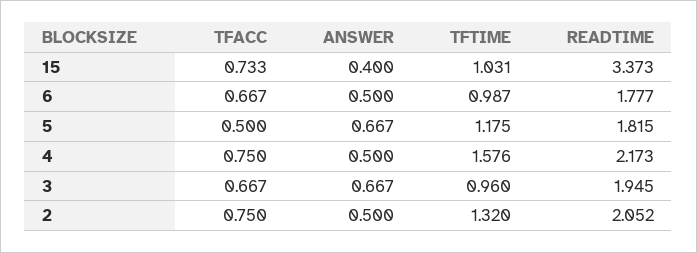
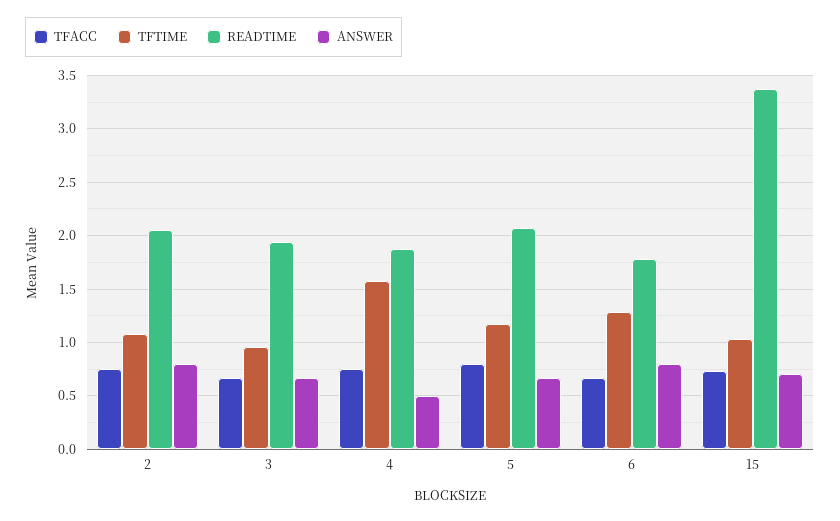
ANSWER, 15: 0.4 -> 0.7
ANSWER, 6: 0.5 -> 0.8
TFTIME, 6: 0.987 -> 1.3
TFACC, 5: 0.5 -> 0.8
READTIME, 5: 1.815 -> 2.1
READTIME, 4: 2.173 -> 1.9
ANSWER, 2: 0.5 -> 0.8
TFTIME, 2: 1.32 -> 1.1

